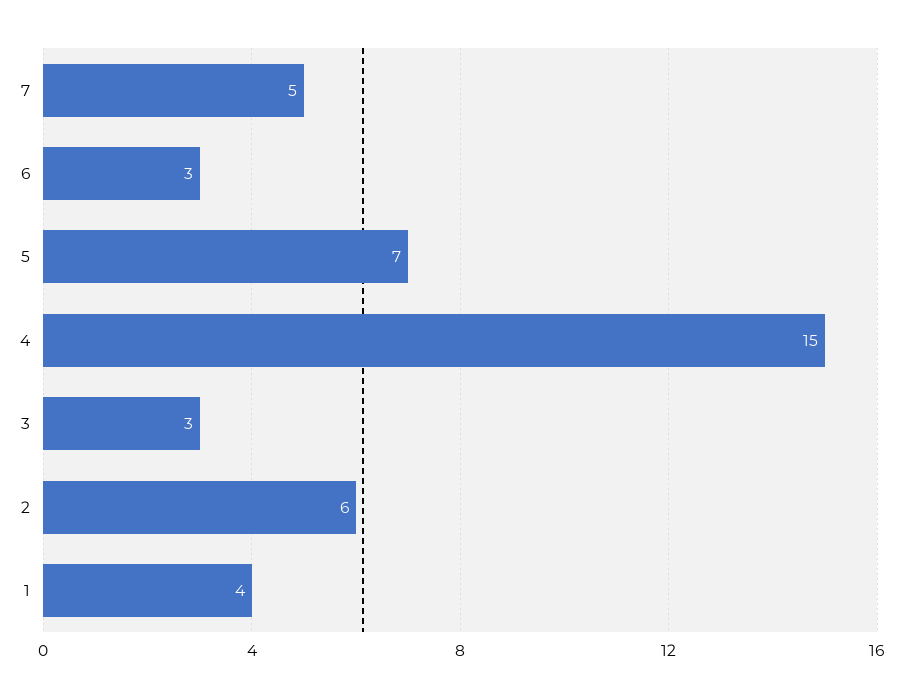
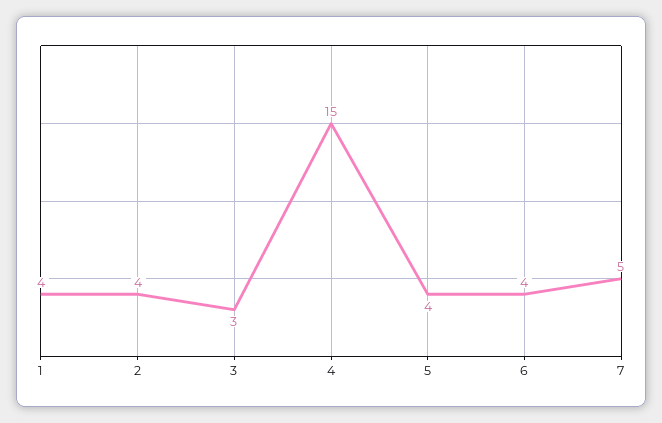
6: 3 -> 4
5: 7 -> 4
2: 6 -> 4

